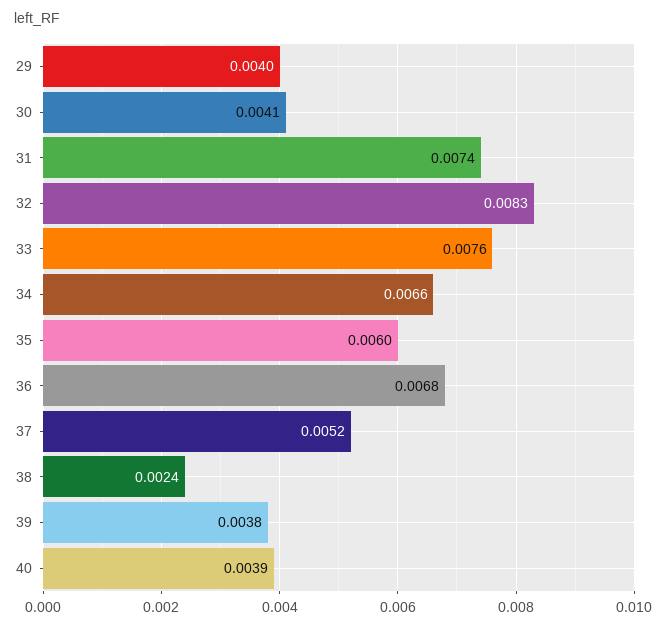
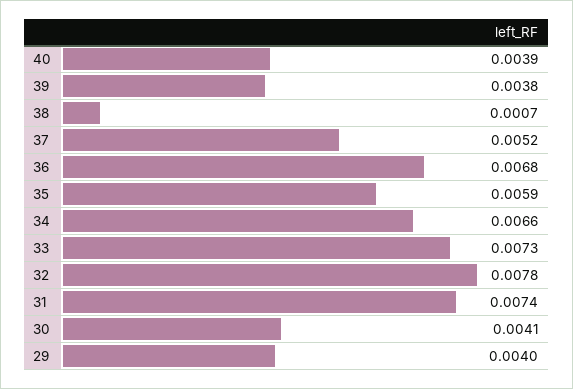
32: 0.0083 -> 0.0078
33: 0.0076 -> 0.0073
35: 0.006 -> 0.0059
38: 0.0024 -> 0.0007

